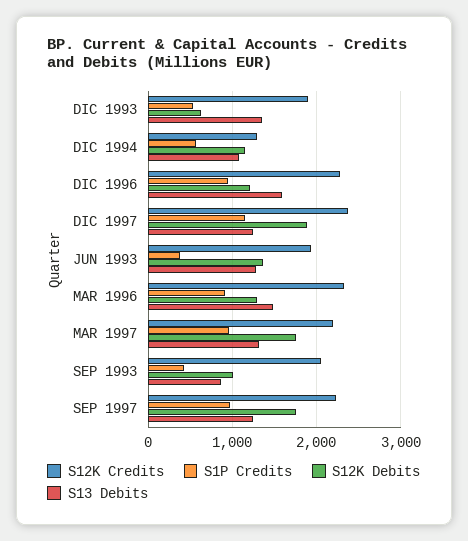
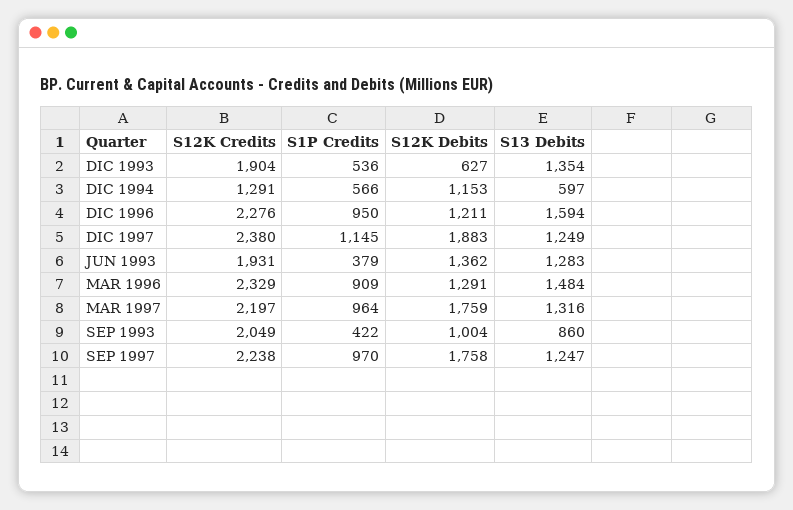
S13 Debits, DIC 1994: 1100 -> 597

